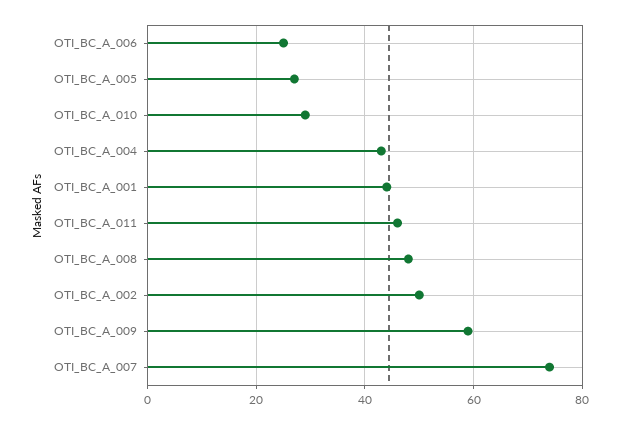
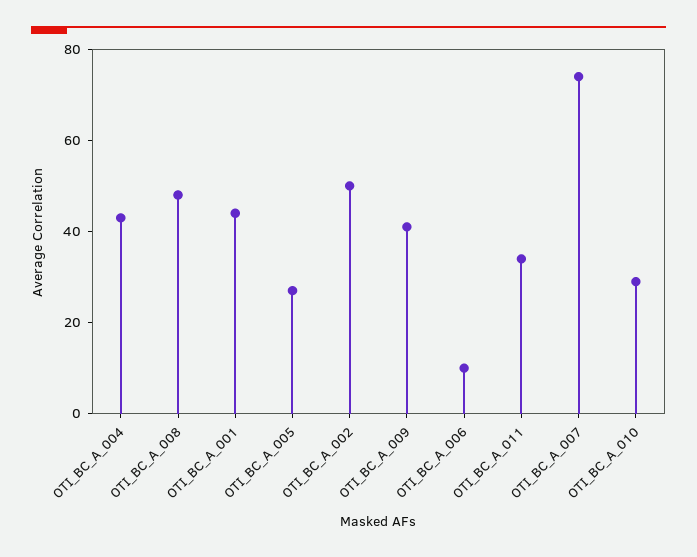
OTI_BC_A_006: 25 -> 10
OTI_BC_A_011: 45 -> 35
OTI_BC_A_009: 60 -> 40

